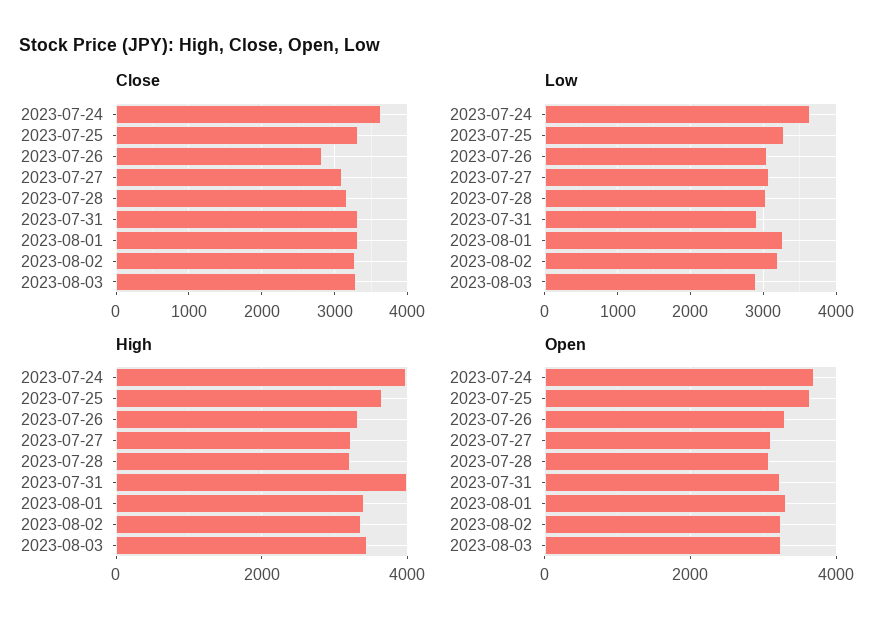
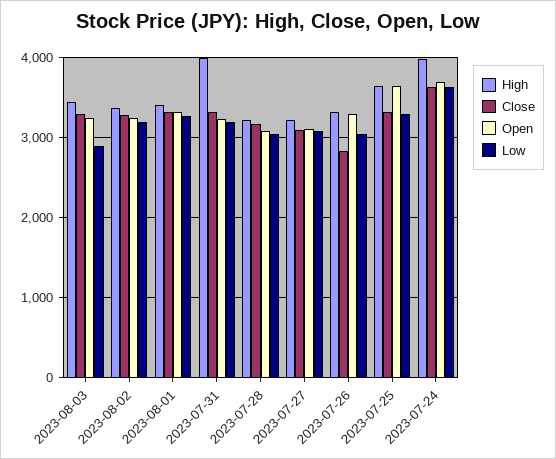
Low, 2023-07-31: 2900 -> 3200

